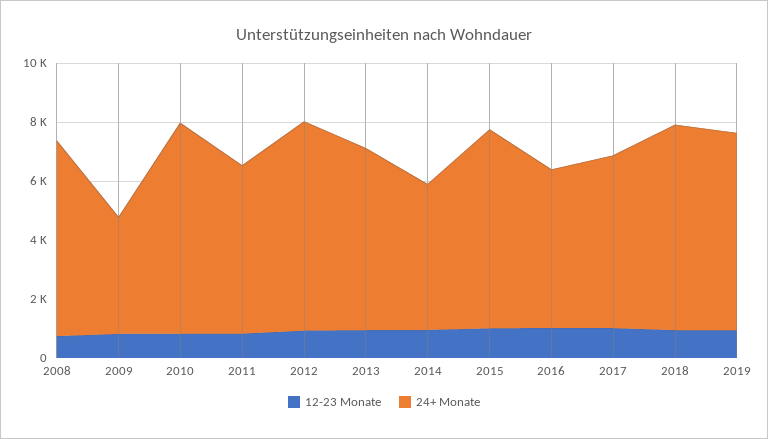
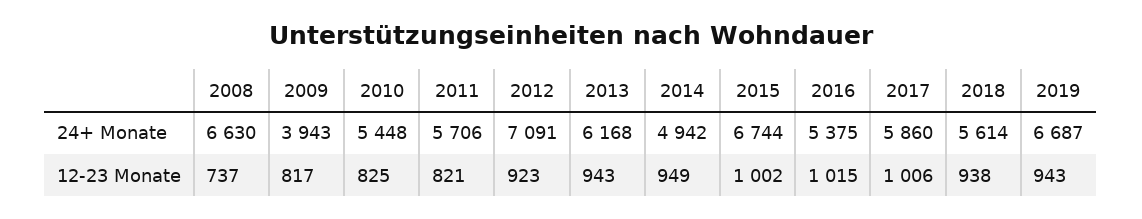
24+ Monate, 2010: 7000 -> 5448
24+ Monate, 2018: 7000 -> 5614

